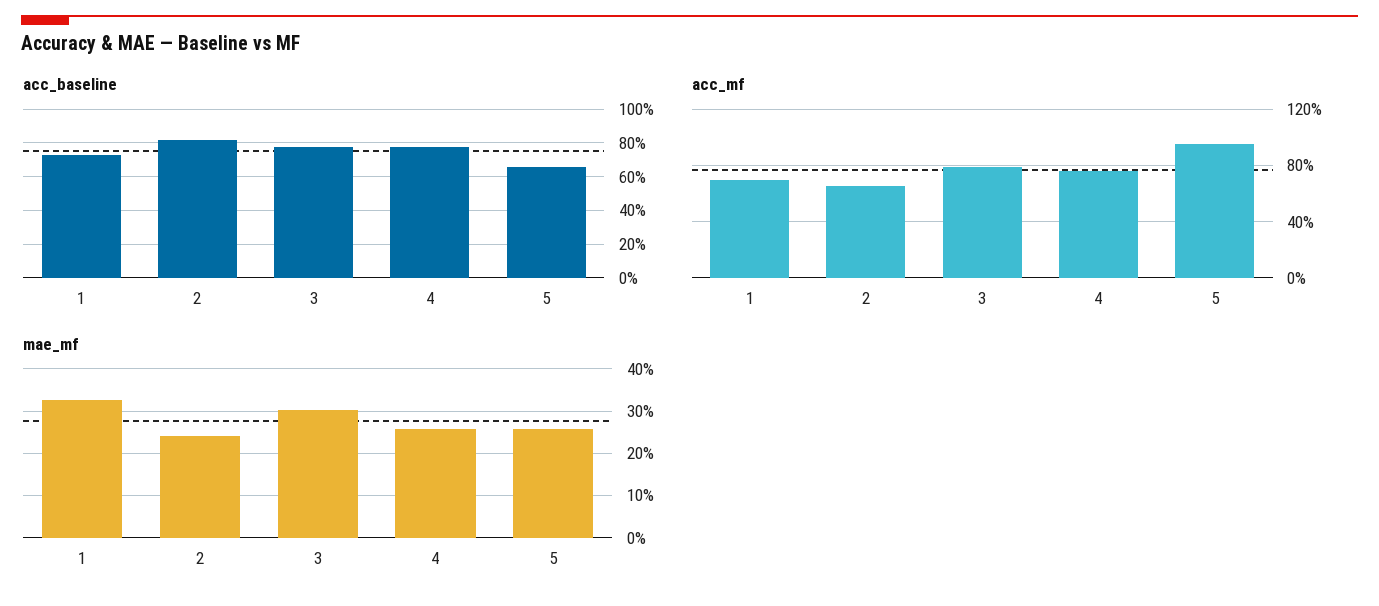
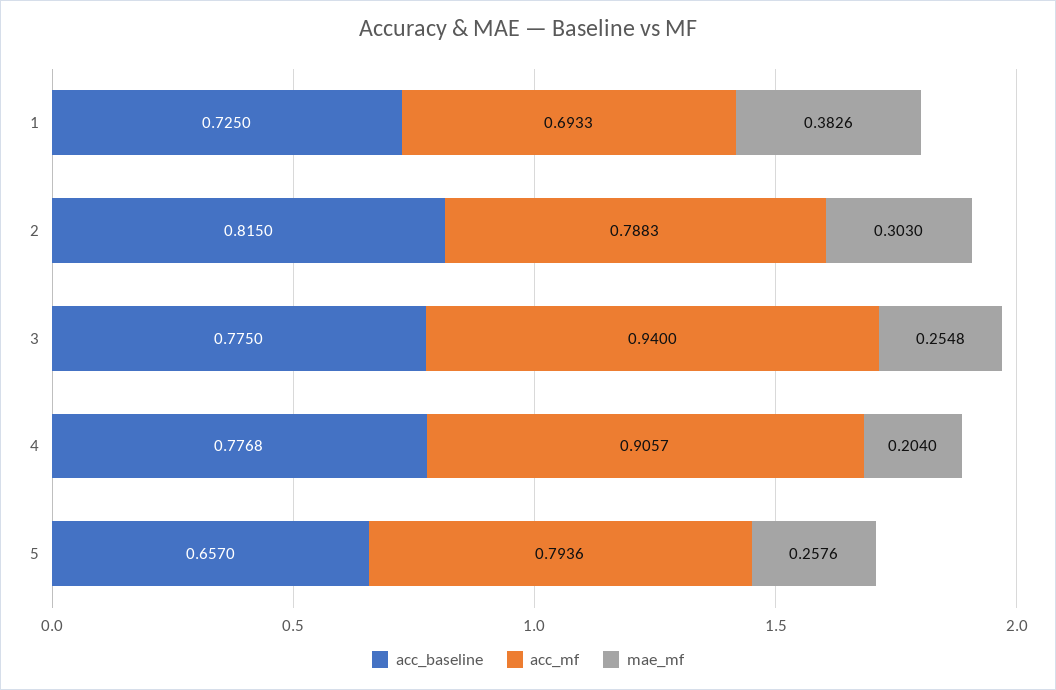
acc_mf, 2: 0.65 -> 0.7883
acc_mf, 3: 0.8 -> 0.94
acc_mf, 4: 0.75 -> 0.9057
acc_mf, 5: 0.95 -> 0.7936
mae_mf, 1: 0.32 -> 0.3826
mae_mf, 2: 0.24 -> 0.303
mae_mf, 3: 0.3 -> 0.2548
mae_mf, 4: 0.26 -> 0.204

